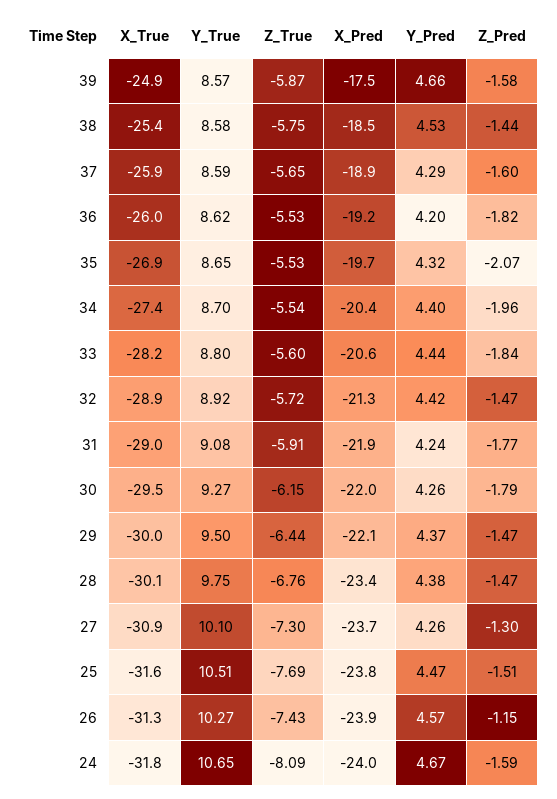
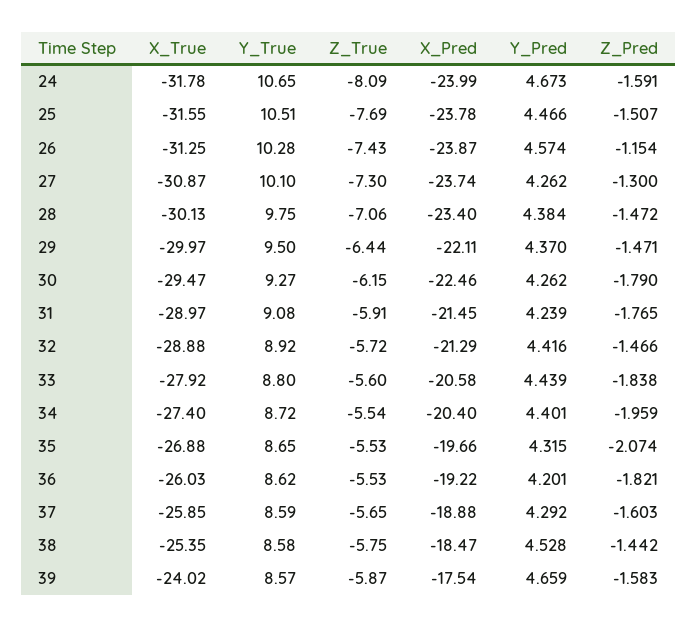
X_True, 39: -24.9 -> -24.02
Y_True, 34: 8.7 -> 8.72
X_True, 33: -28.2 -> -27.92
X_Pred, 31: -21.9 -> -21.45
X_Pred, 30: -22 -> -22.46
Z_True, 28: -6.76 -> -7.06
Y_True, 26: 10.27 -> 10.28

